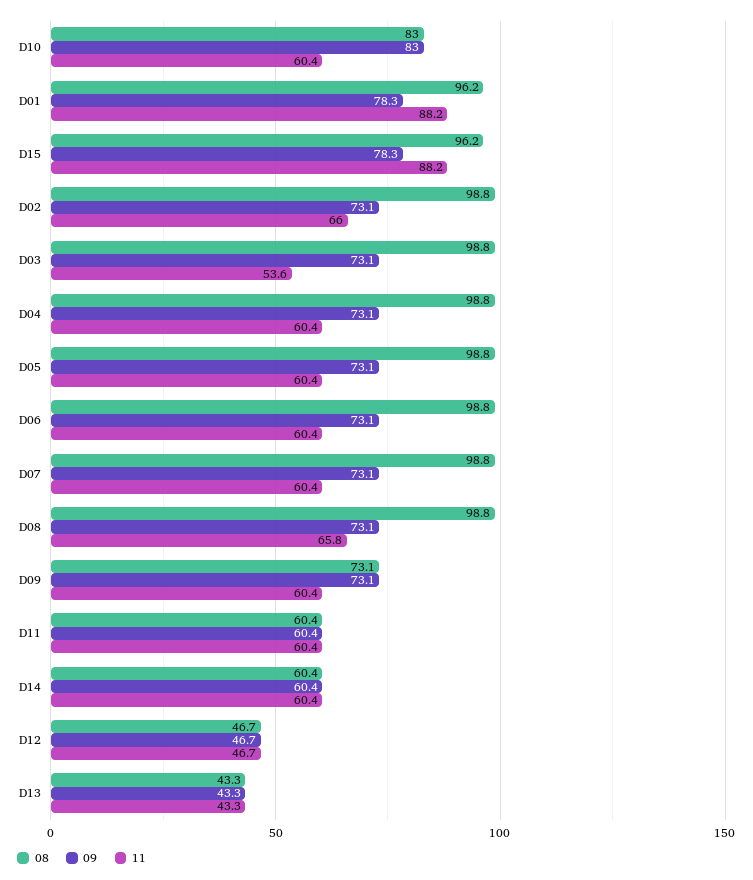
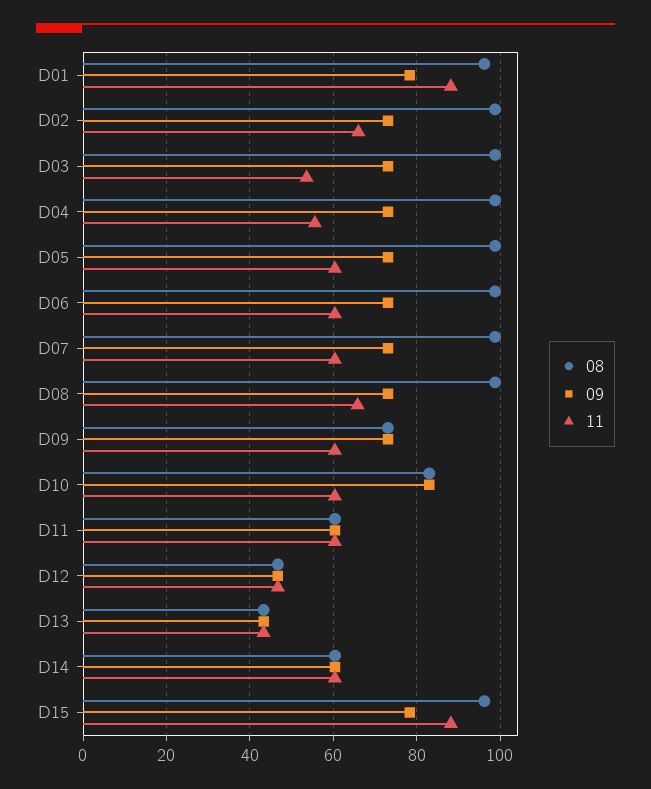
11, D04: 60.4 -> 56

